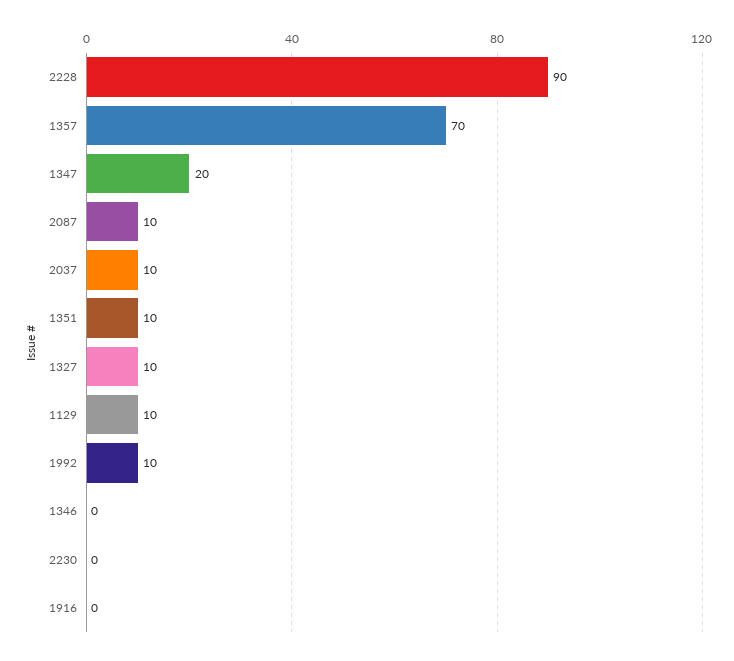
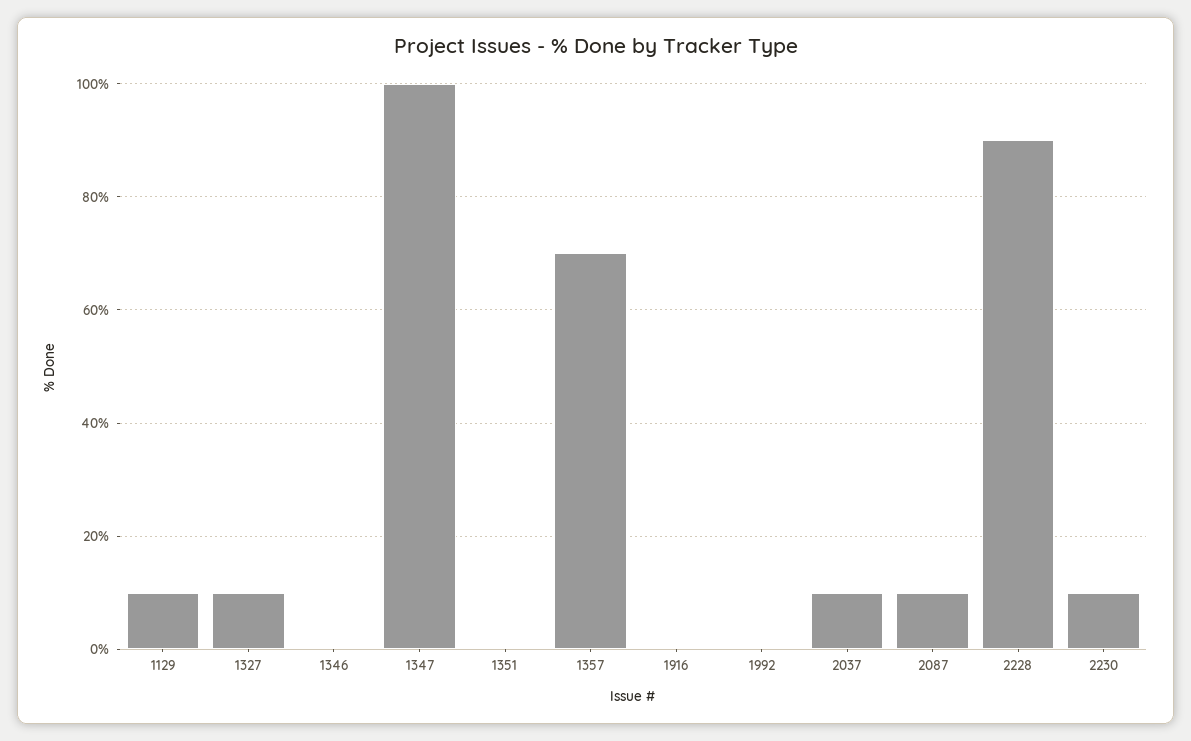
1347: 20 -> 100
1351: 10 -> 0
1992: 10 -> 0
2230: 0 -> 10

